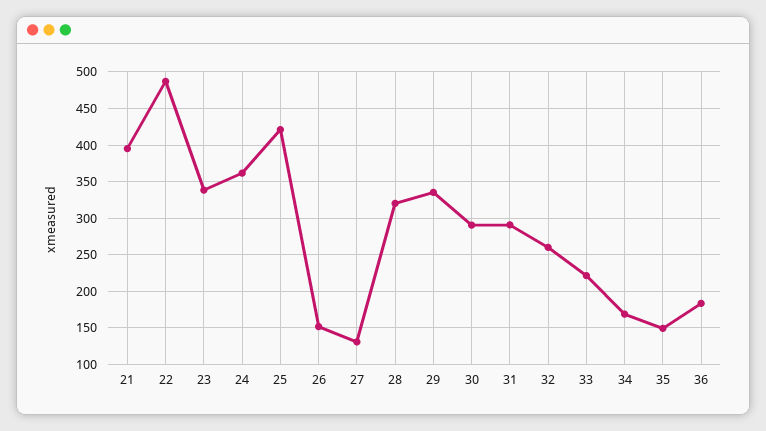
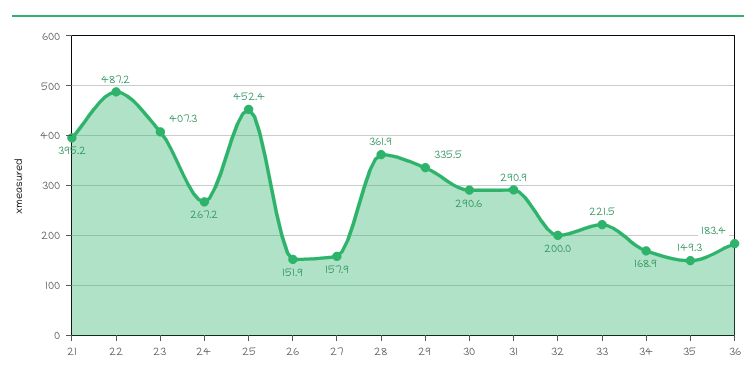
23: 340 -> 407.3
24: 360 -> 267.2
25: 420 -> 452.4
27: 130 -> 157.9
28: 320 -> 361.9
32: 260 -> 200

